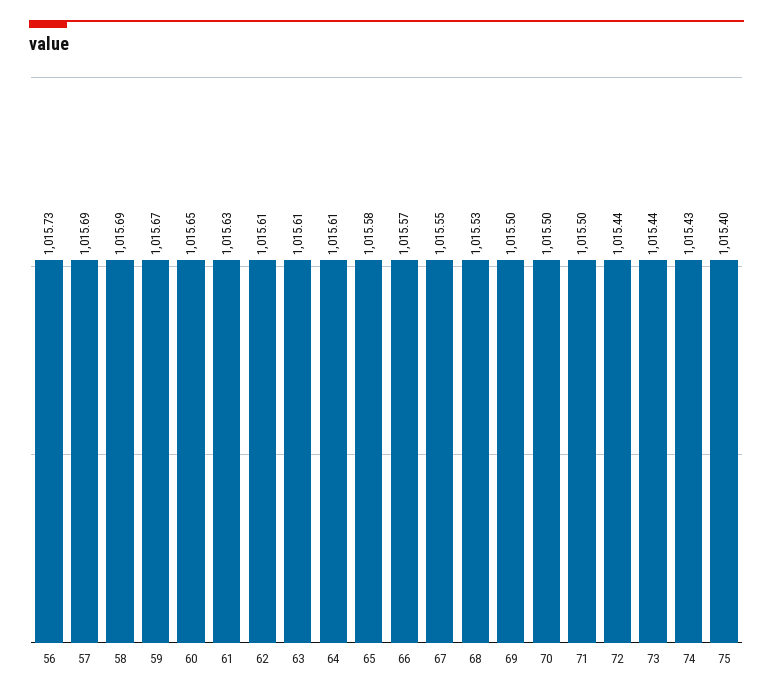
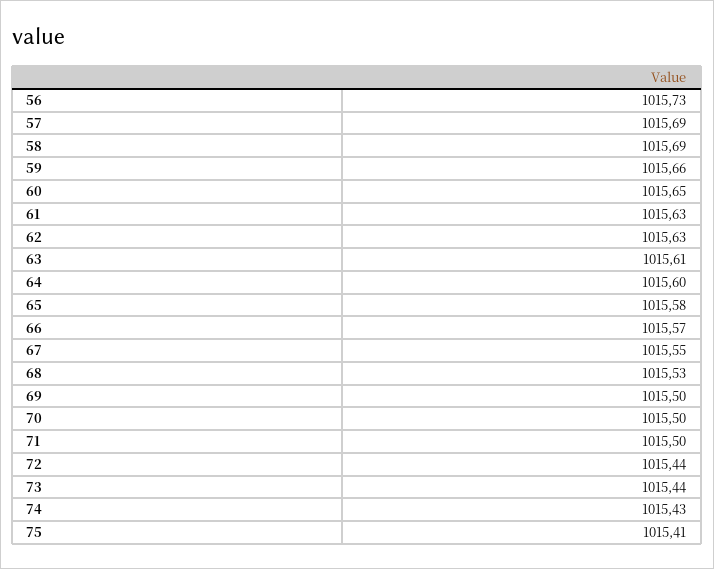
59: 1015.67 -> 1015.66
62: 1015.61 -> 1015.63
64: 1015.61 -> 1015.6
75: 1015.4 -> 1015.41

